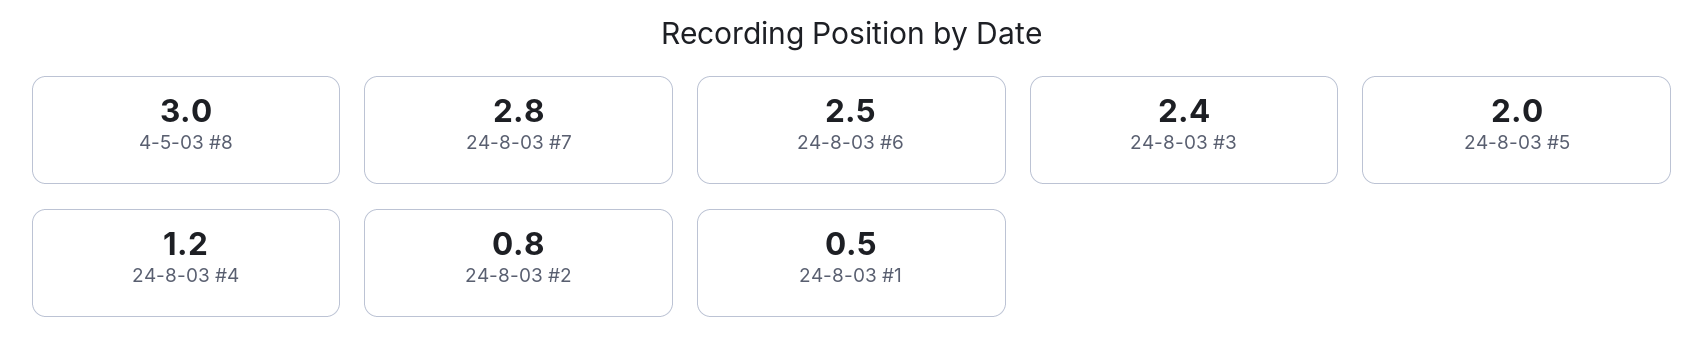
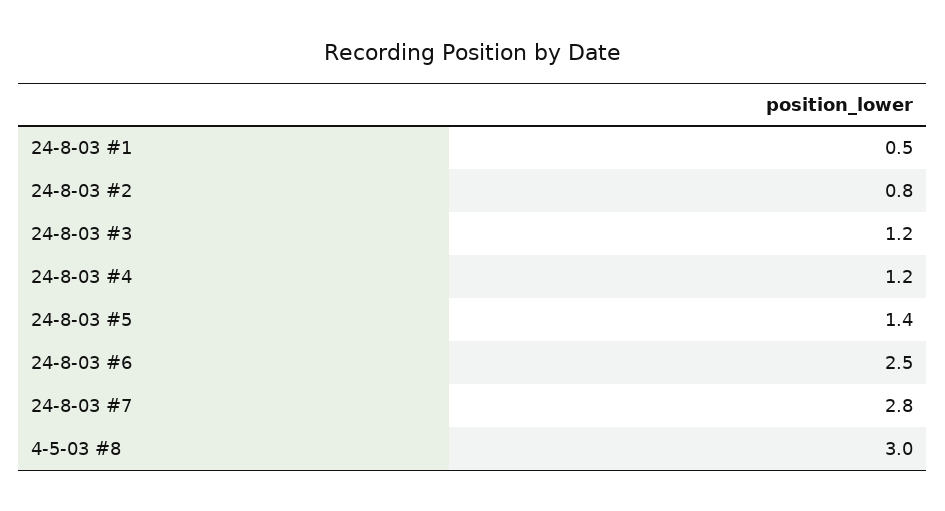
24-8-03 #3: 2.4 -> 1.2
24-8-03 #5: 2 -> 1.4

